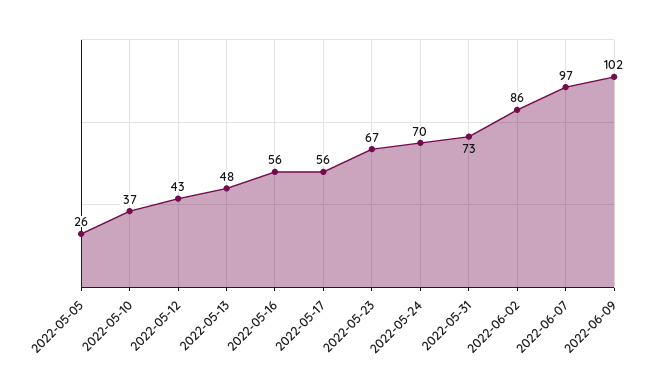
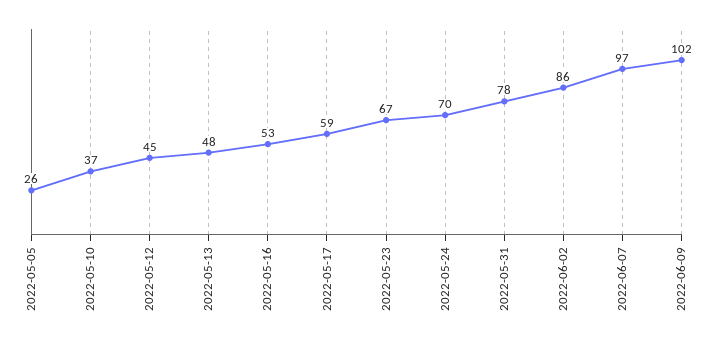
2022-05-12: 43 -> 45
2022-05-16: 56 -> 53
2022-05-17: 56 -> 59
2022-05-31: 73 -> 78

